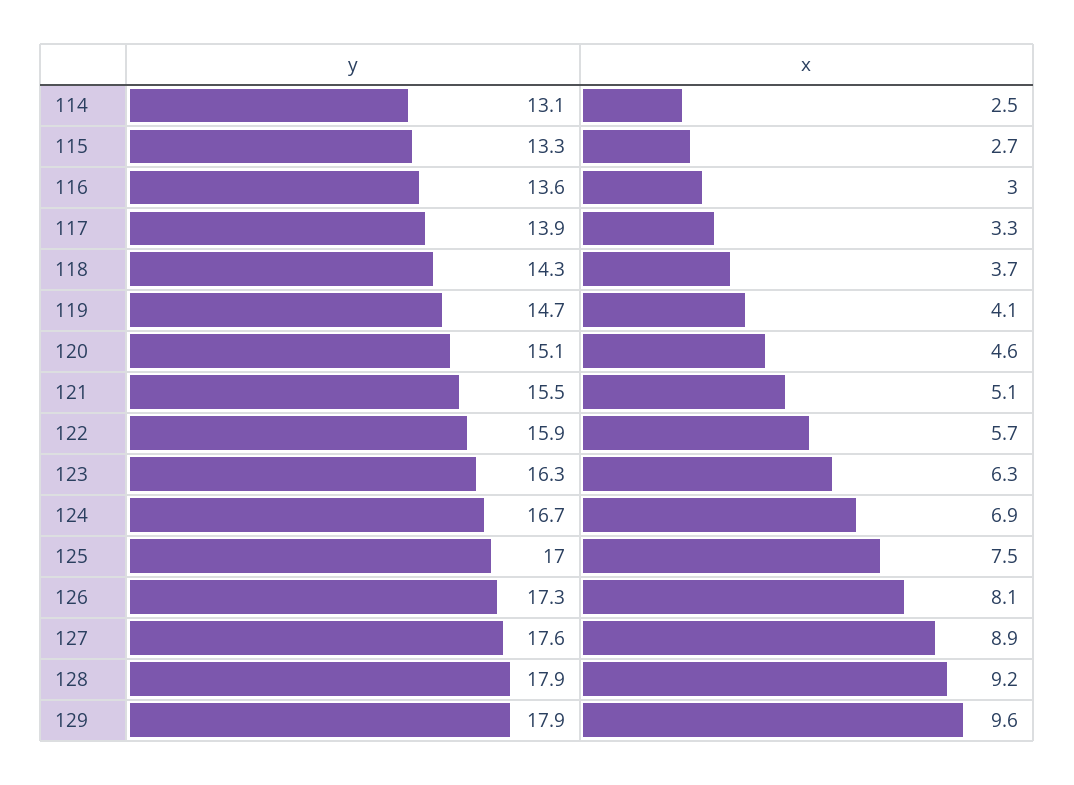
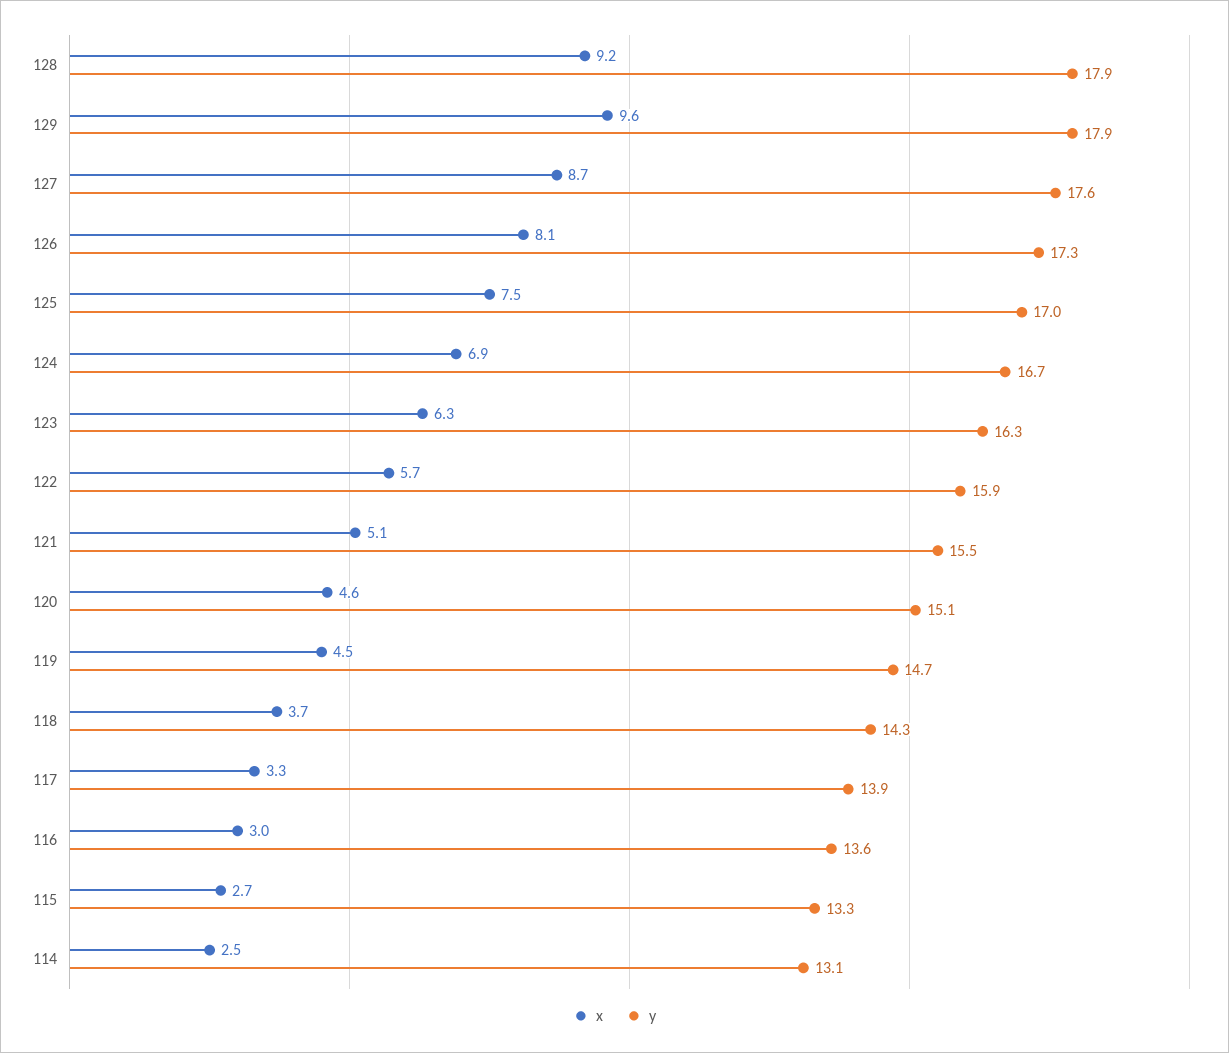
x, 119: 4.1 -> 4.5
x, 127: 8.9 -> 8.7

